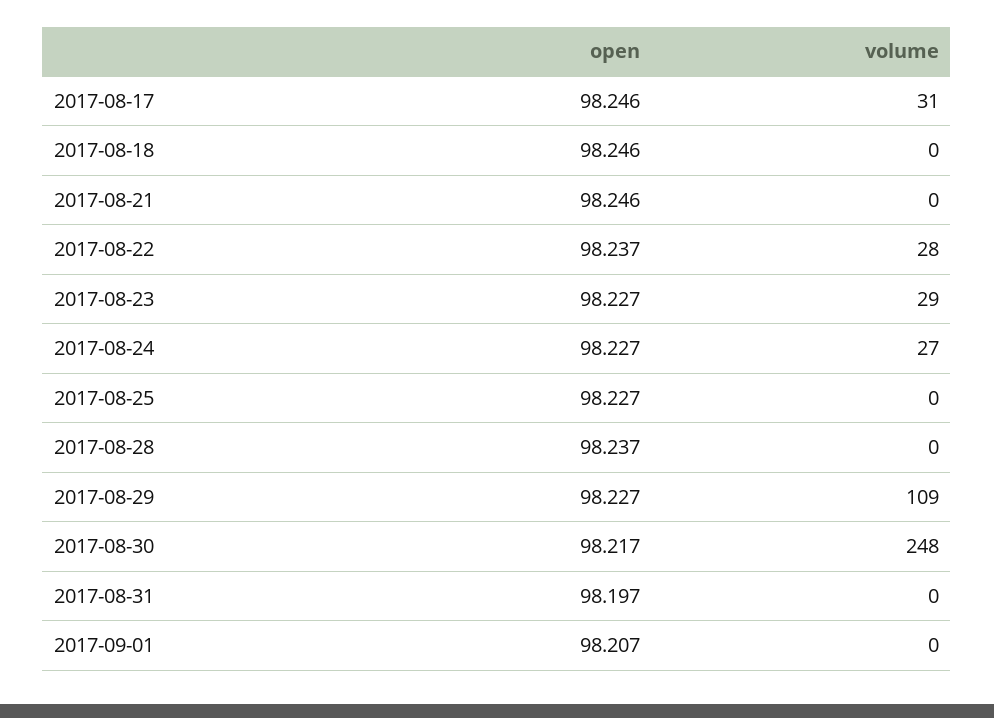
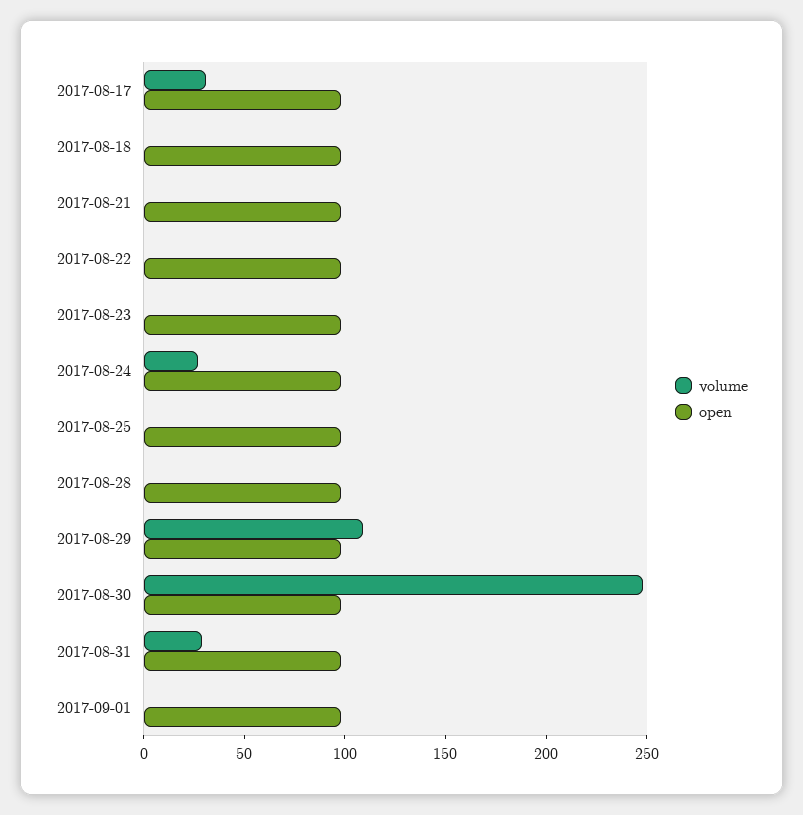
volume, 2017-08-22: 28 -> 0
volume, 2017-08-23: 29 -> 0
volume, 2017-08-31: 0 -> 30

